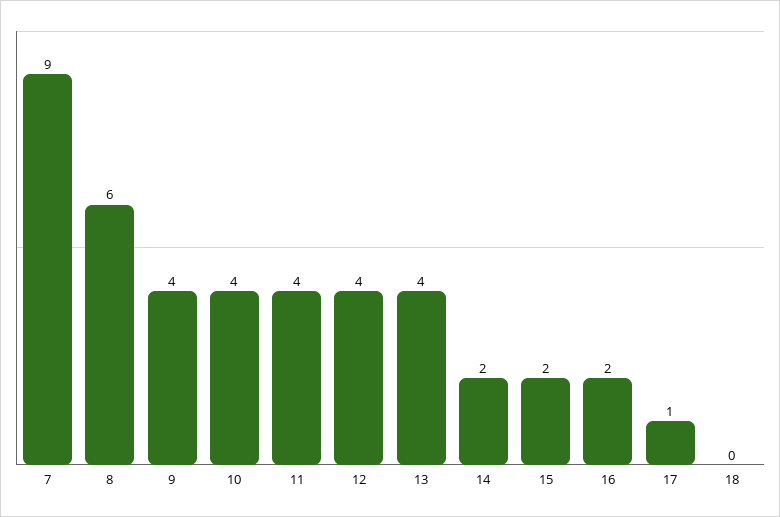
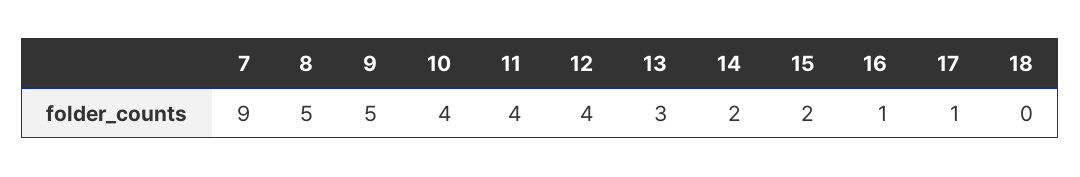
8: 6 -> 5
9: 4 -> 5
13: 4 -> 3
16: 2 -> 1

